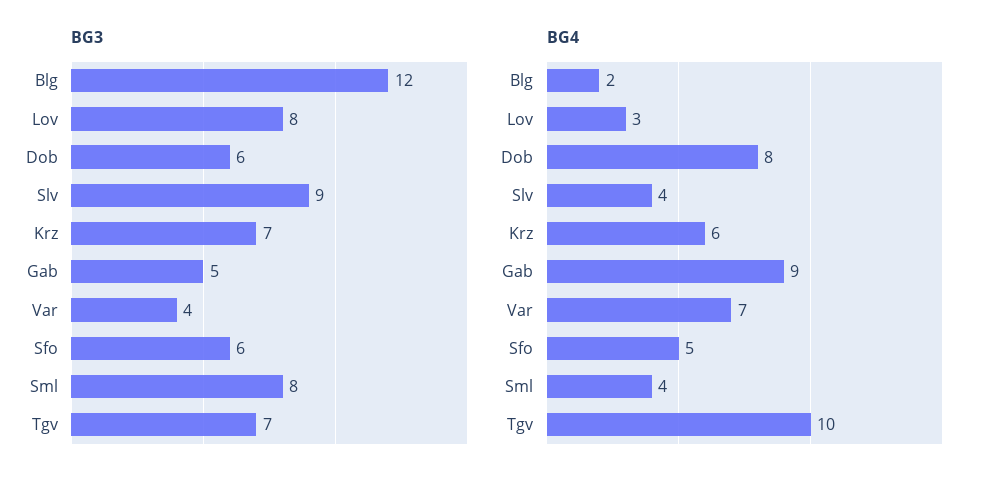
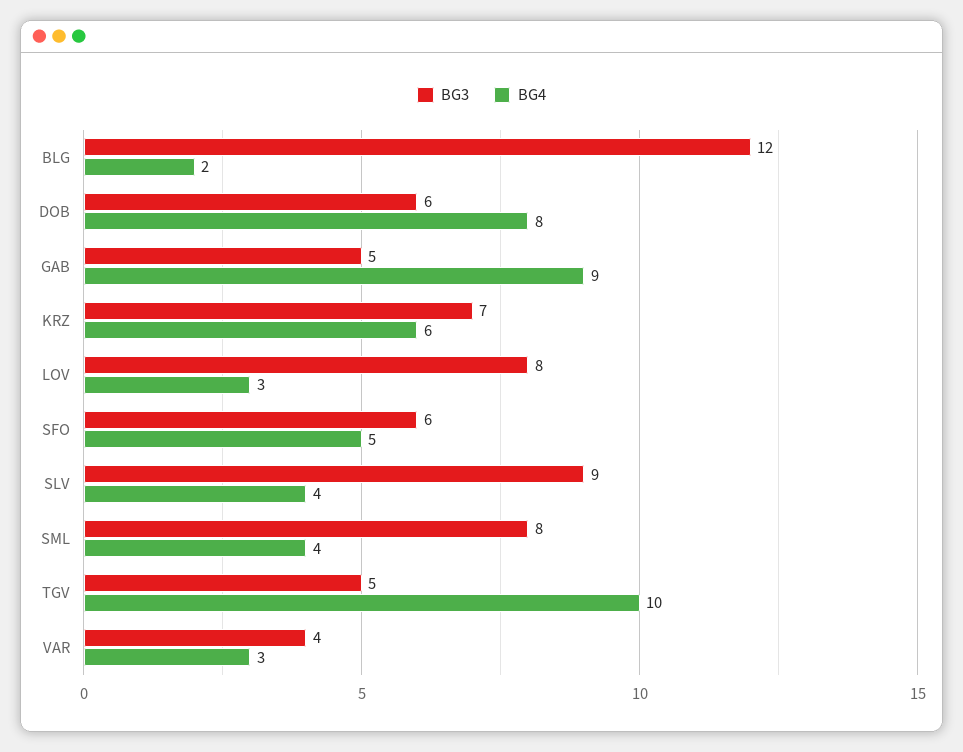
BG3, Tgv: 7 -> 5
BG4, Var: 7 -> 3

